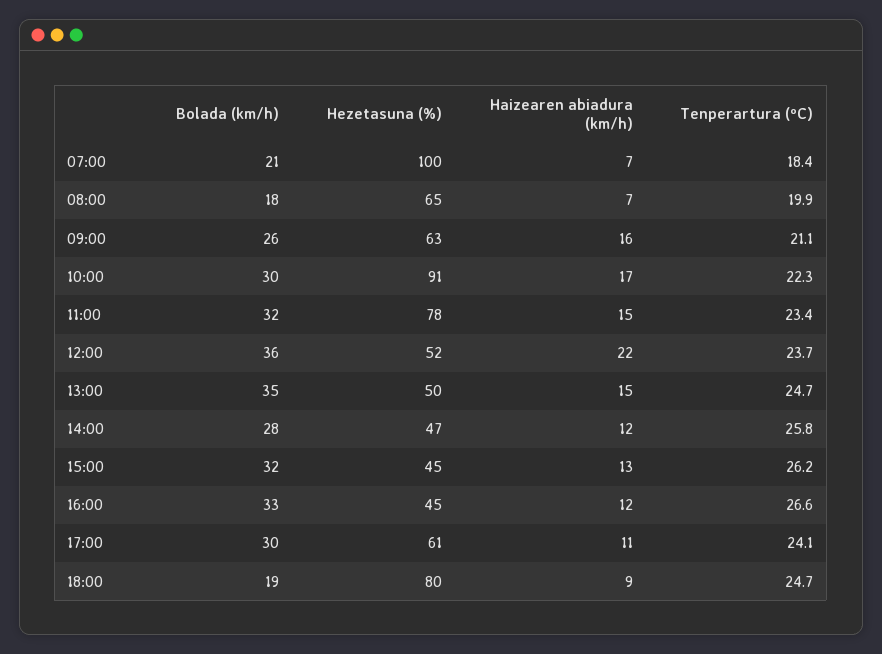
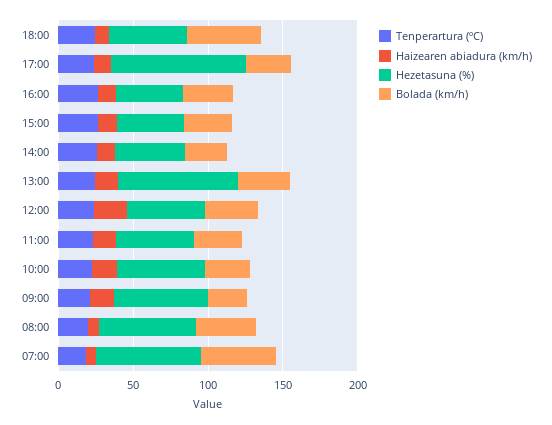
Bolada (km/h), 07:00: 21 -> 50
Hezetasuna (%), 07:00: 100 -> 70
Bolada (km/h), 08:00: 18 -> 40
Hezetasuna (%), 10:00: 91 -> 60
Hezetasuna (%), 11:00: 78 -> 50
Hezetasuna (%), 13:00: 50 -> 80
Hezetasuna (%), 17:00: 61 -> 90
Bolada (km/h), 18:00: 19 -> 50
Hezetasuna (%), 18:00: 80 -> 50

